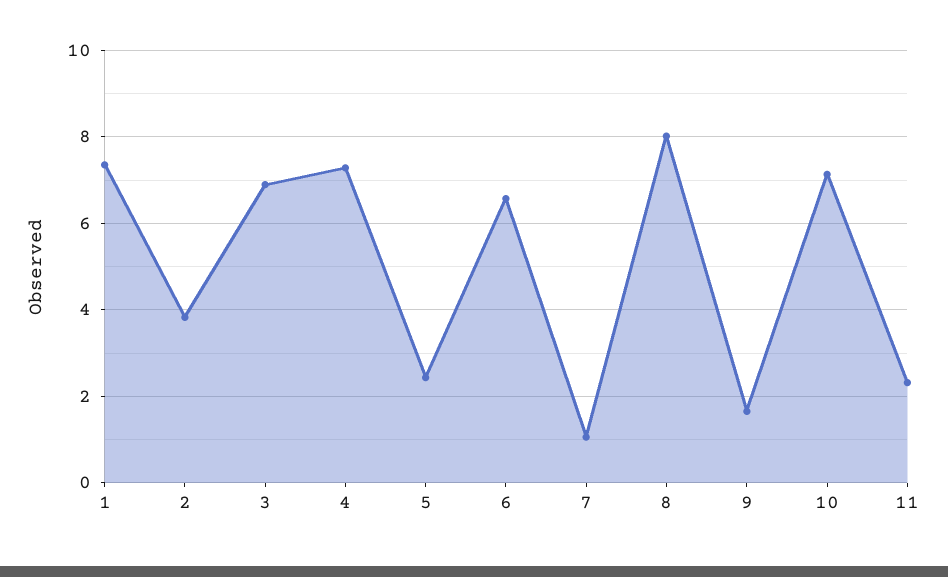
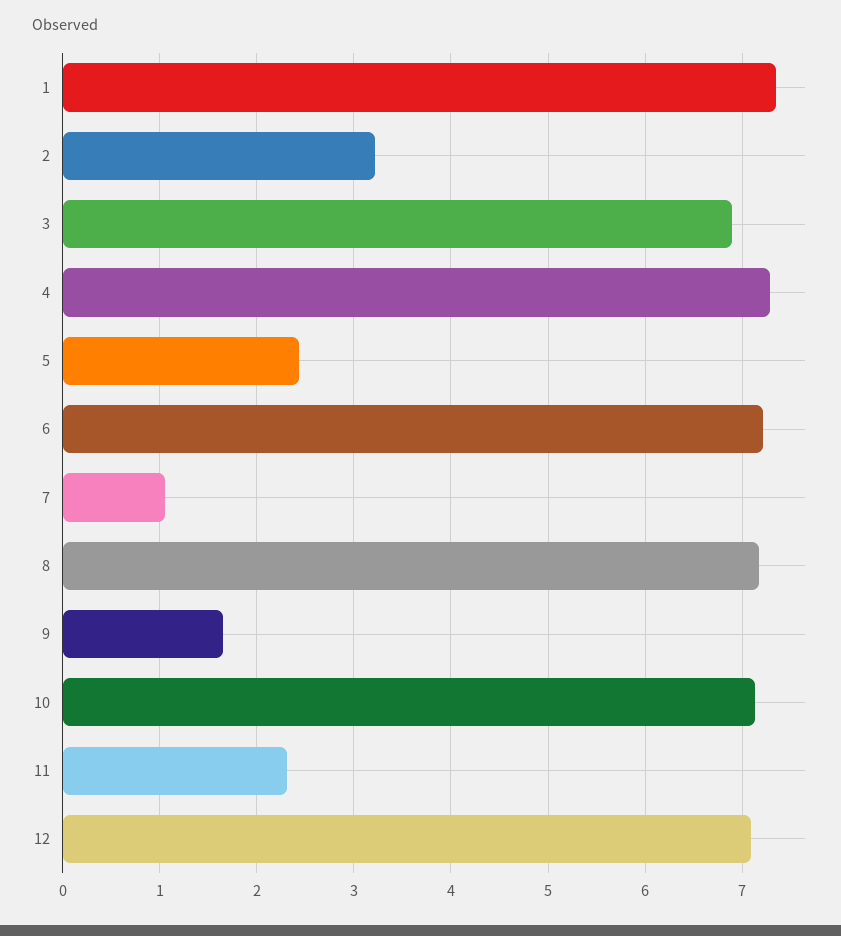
2: 3.8 -> 3.2
6: 6.6 -> 7.2
8: 8 -> 7.2
12: none -> 7.1

